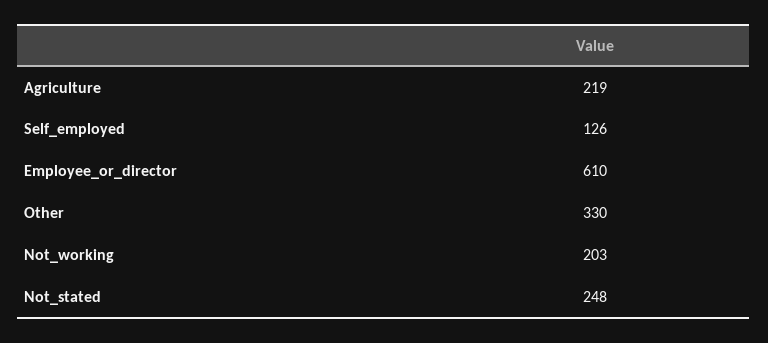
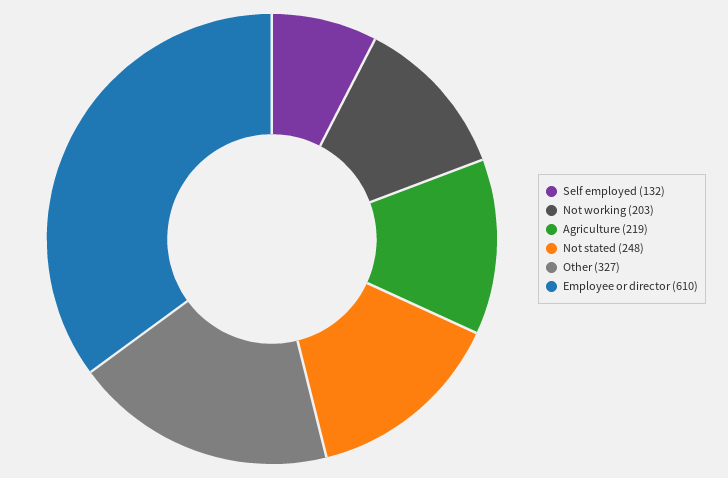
Self_employed: 126 -> 132
Other: 330 -> 327

